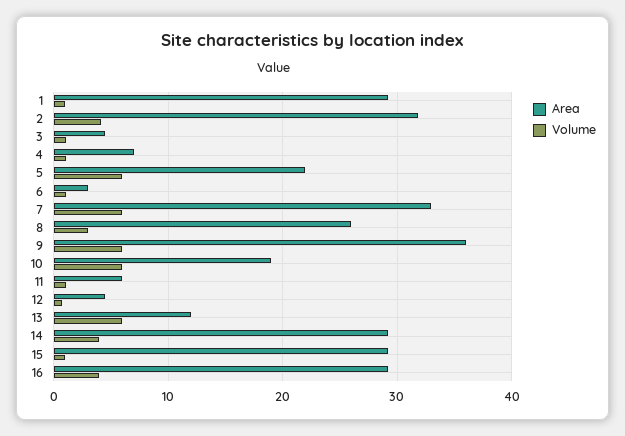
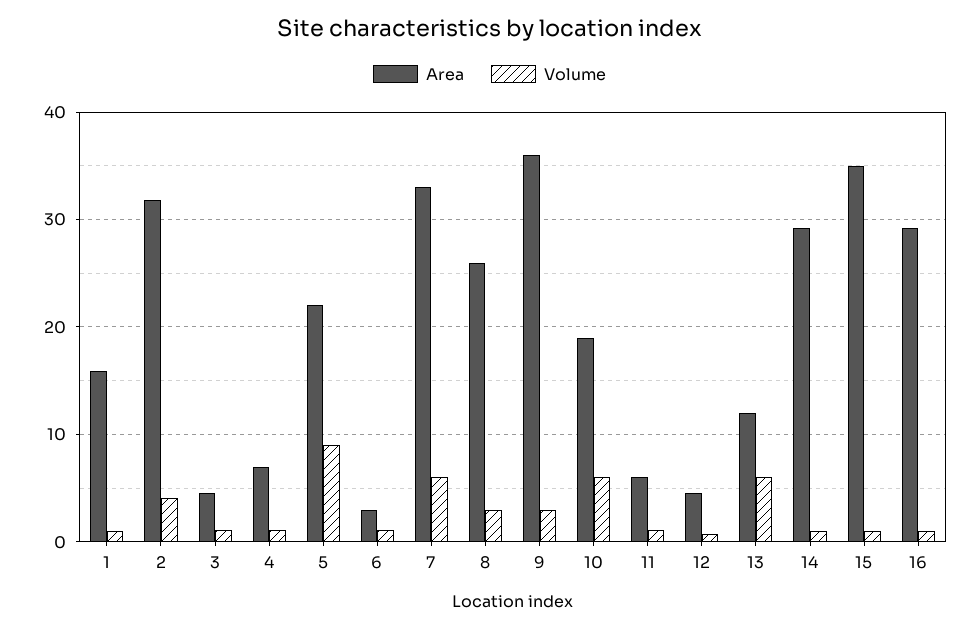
Area, 1: 29 -> 16
Volume, 5: 6 -> 9
Volume, 9: 6 -> 3
Volume, 14: 4 -> 1
Area, 15: 29 -> 35
Volume, 16: 4 -> 1

